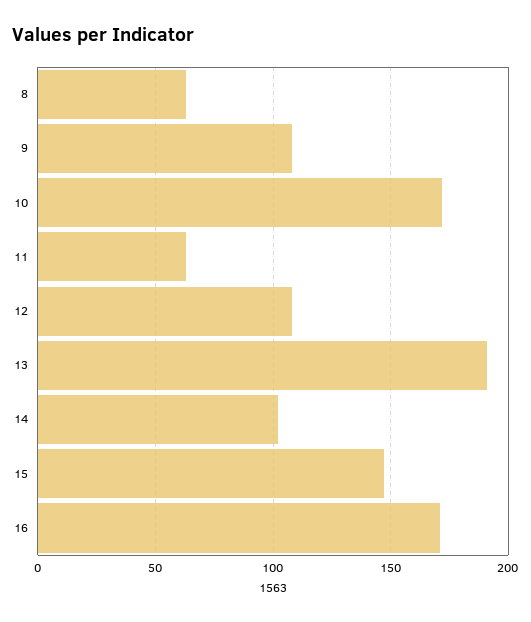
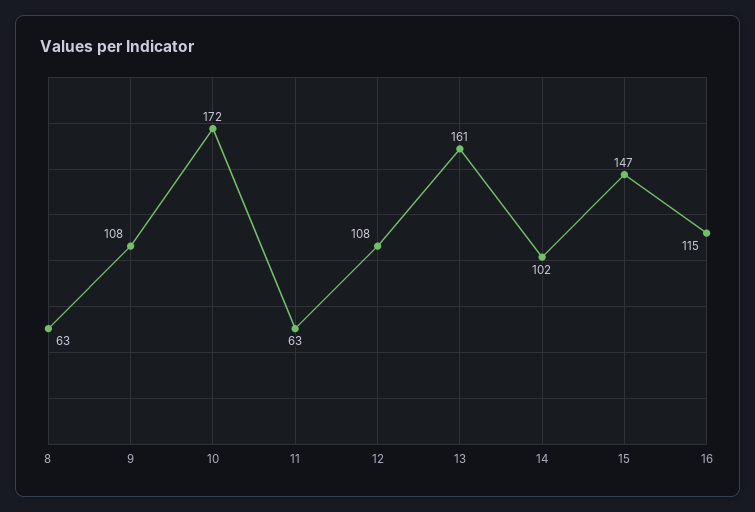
13: 190 -> 161
16: 170 -> 115

